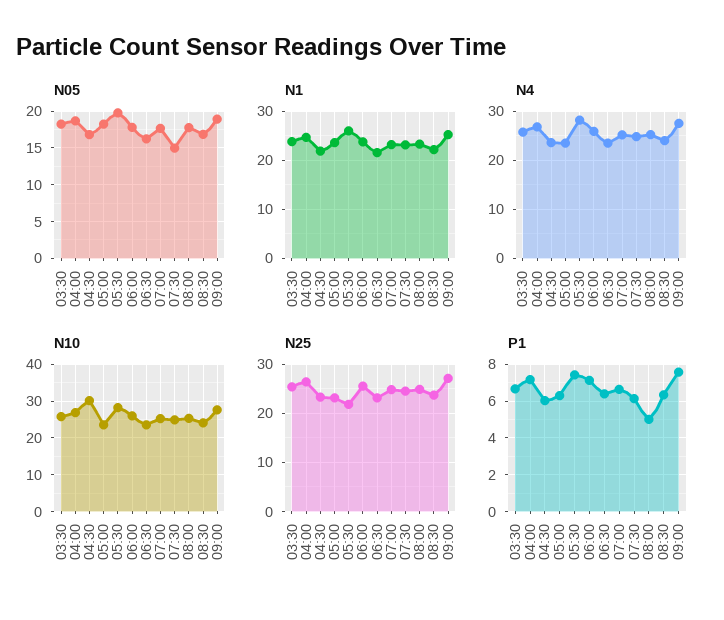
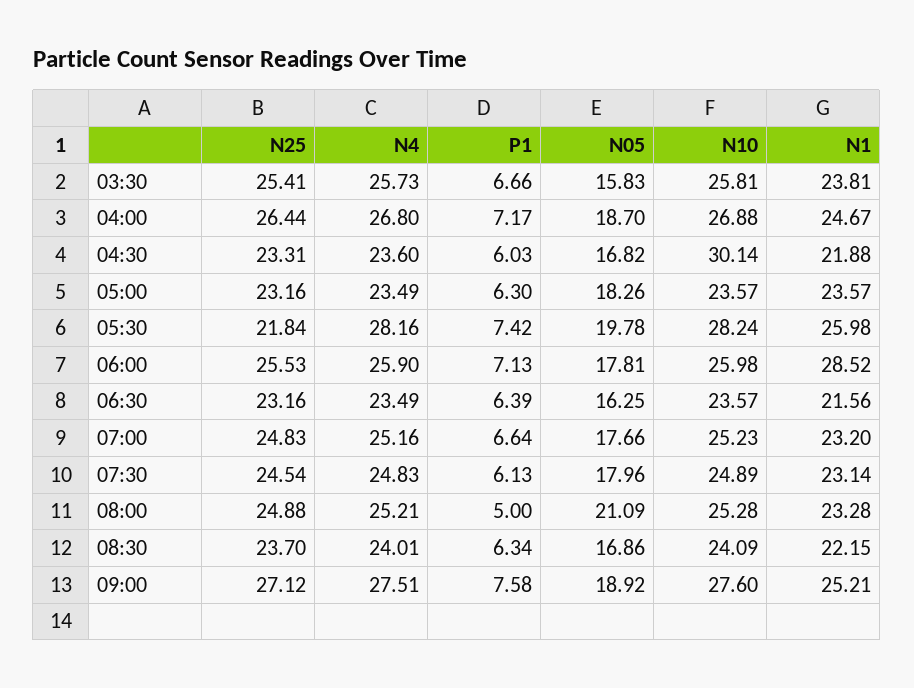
N05, 03:30: 18 -> 15.83
N05, 07:30: 15 -> 17.96
N05, 08:00: 18 -> 21.09
N1, 06:00: 24 -> 28.52

